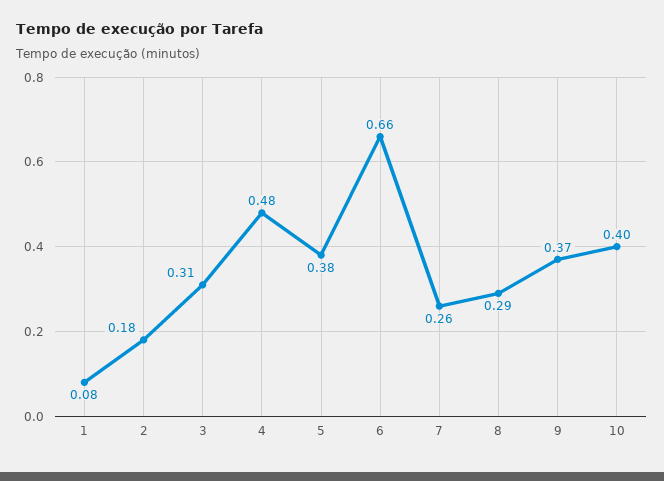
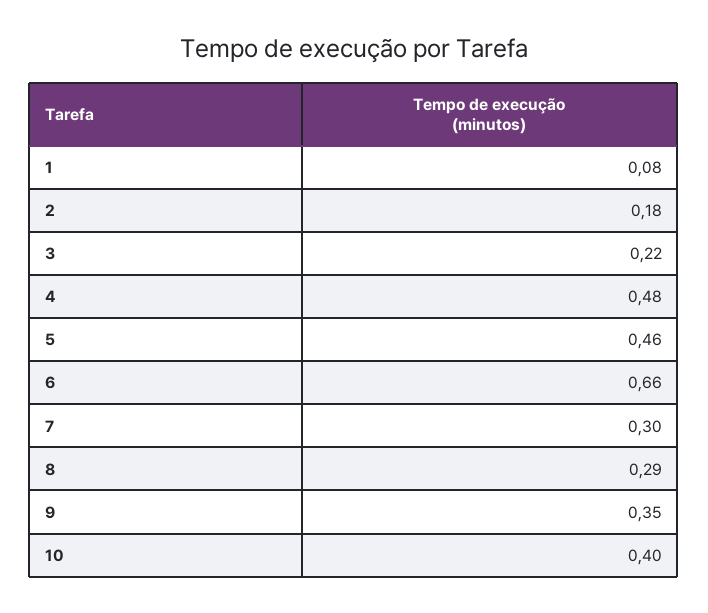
3: 0.31 -> 0.22
5: 0.38 -> 0.46
7: 0.26 -> 0.3
9: 0.37 -> 0.35

